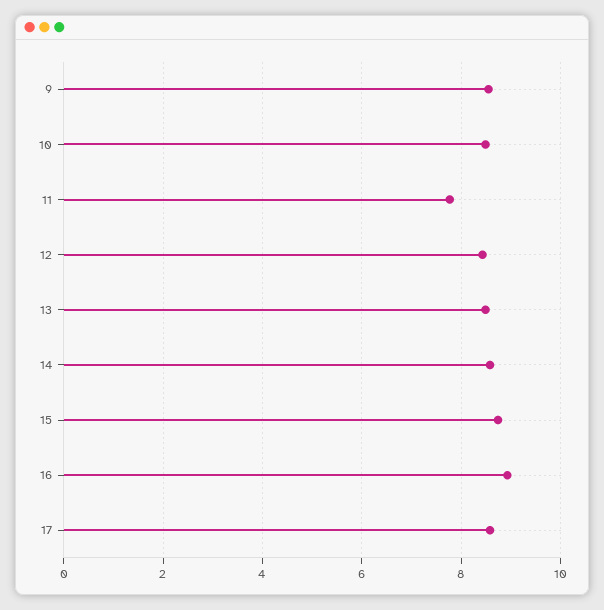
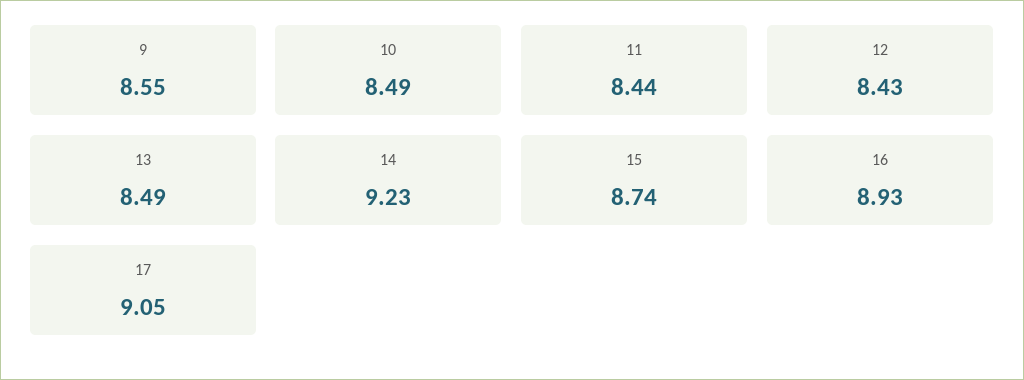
11: 7.8 -> 8.44
14: 8.6 -> 9.23
17: 8.6 -> 9.05

